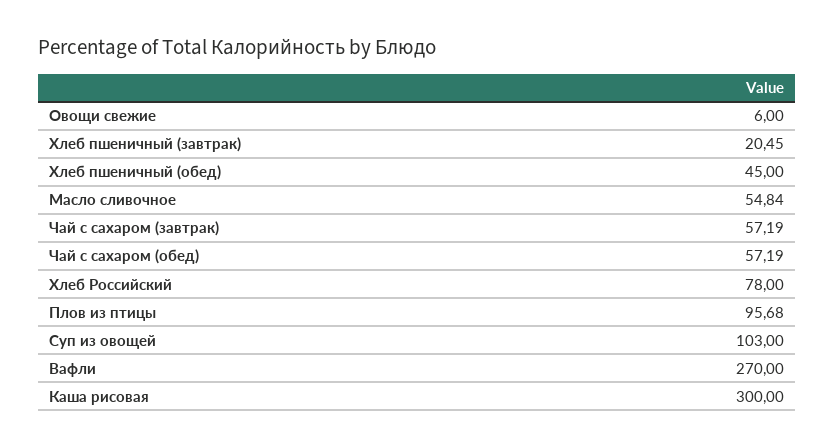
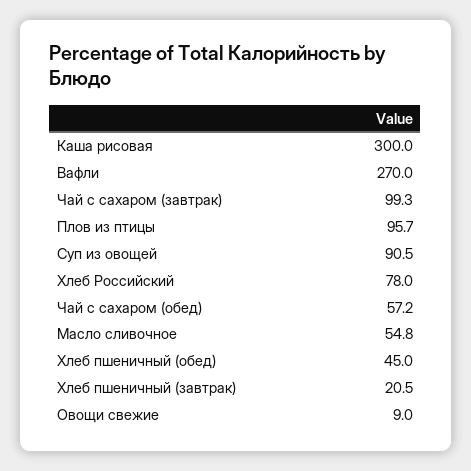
Овощи свежие: 6 -> 9
Чай с сахаром (завтрак): 57.19 -> 99.3
Суп из овощей: 103 -> 90.5

